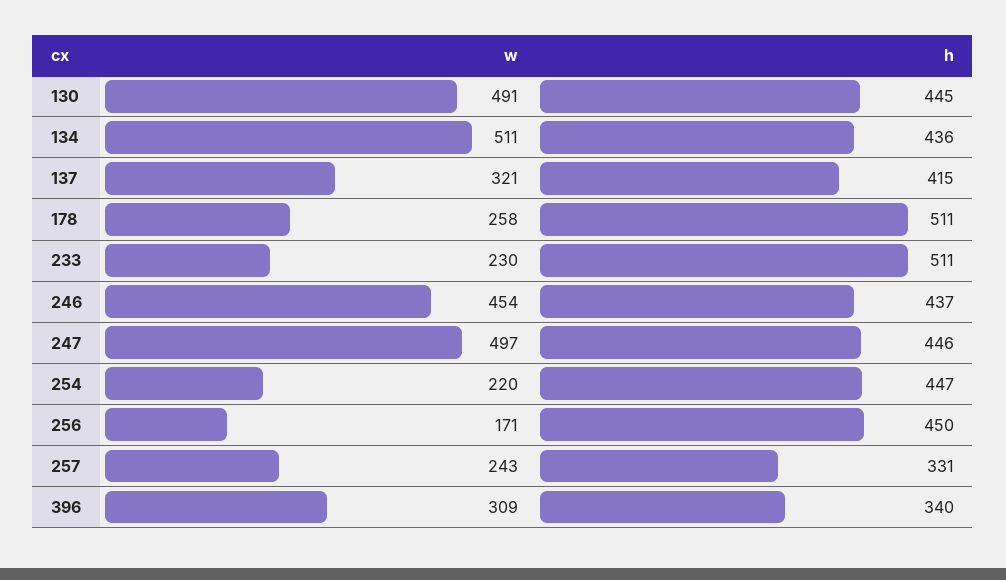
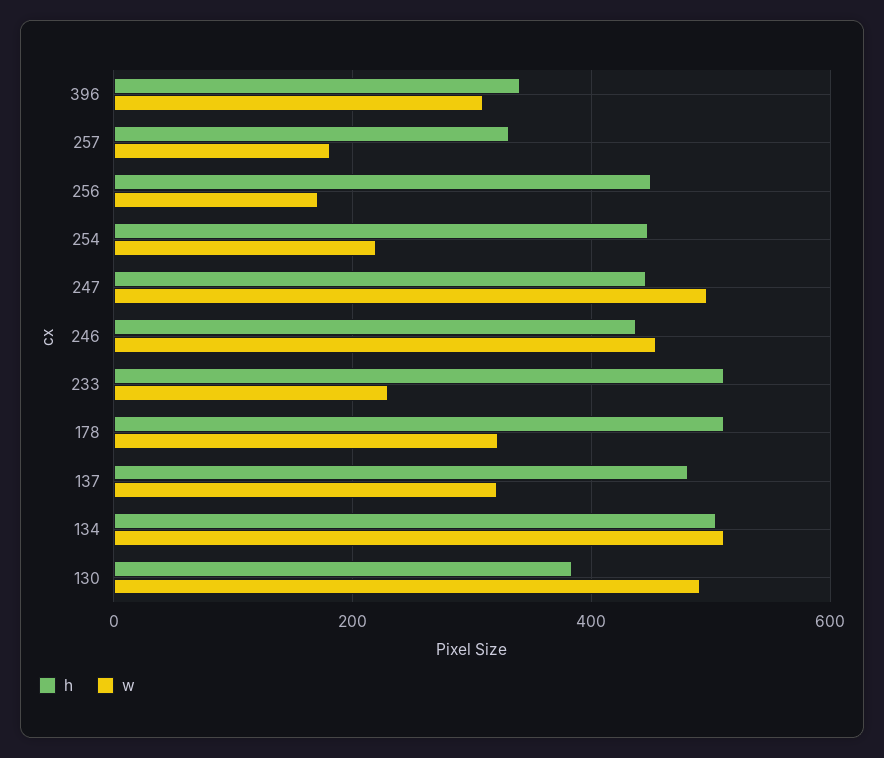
h, 130: 445 -> 380
h, 134: 436 -> 500
h, 137: 415 -> 480
w, 178: 258 -> 320
w, 257: 243 -> 180

